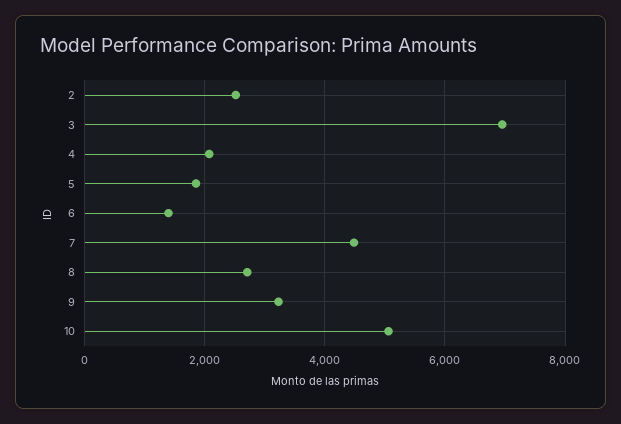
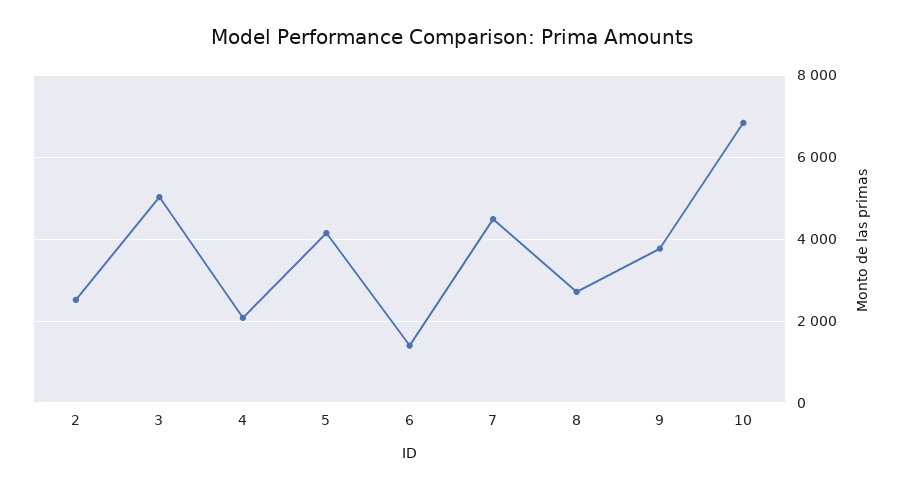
3: 7000 -> 5000
5: 1800 -> 4200
9: 3200 -> 3800
10: 5000 -> 6800

